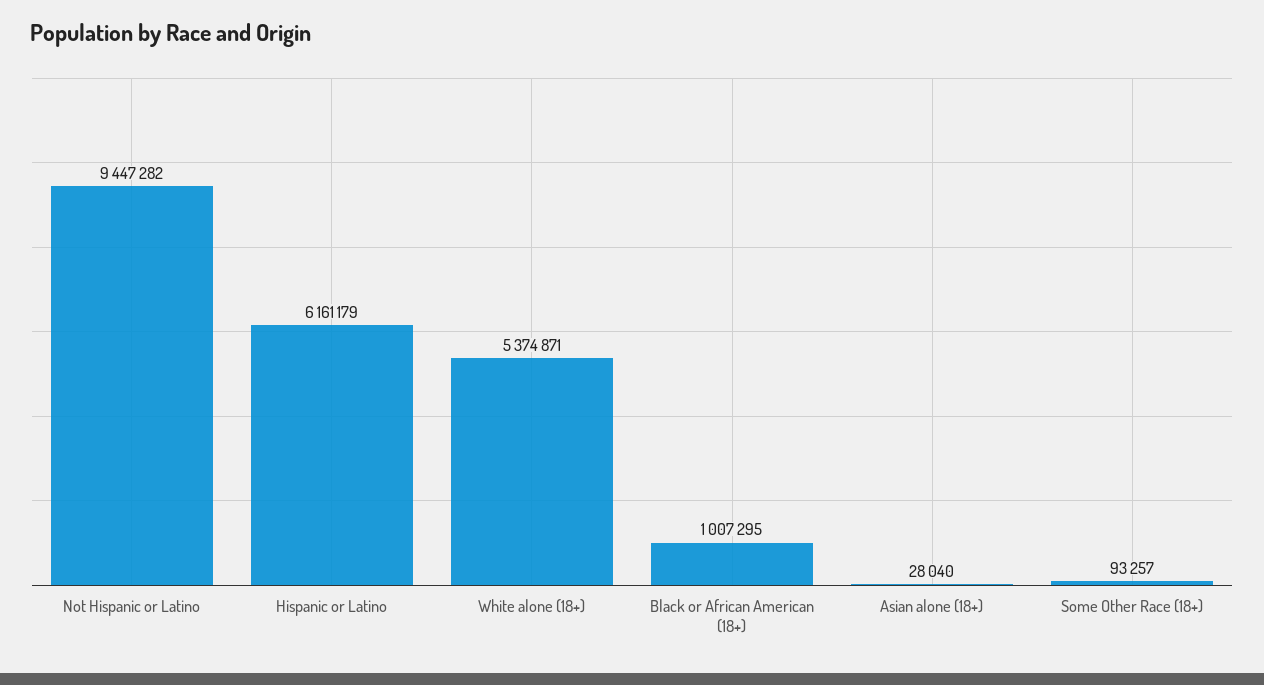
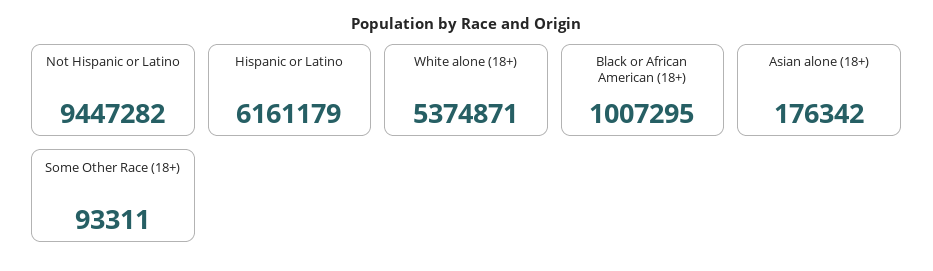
Asian alone (18+): 28040 -> 176342
Some Other Race (18+): 93257 -> 93311

